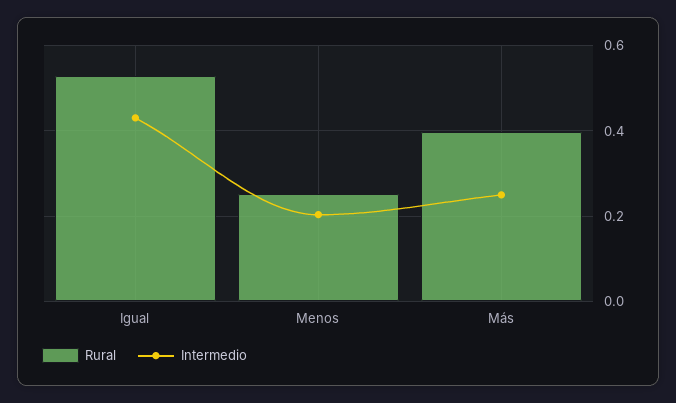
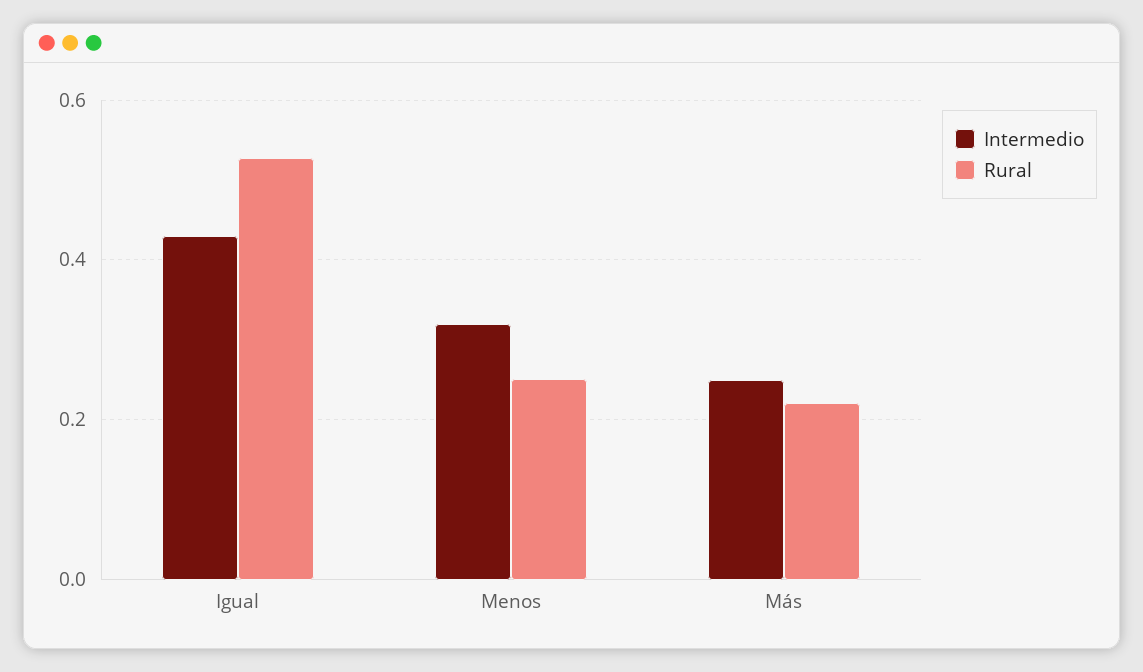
Intermedio, Menos: 0.2 -> 0.32
Rural, Más: 0.4 -> 0.22

